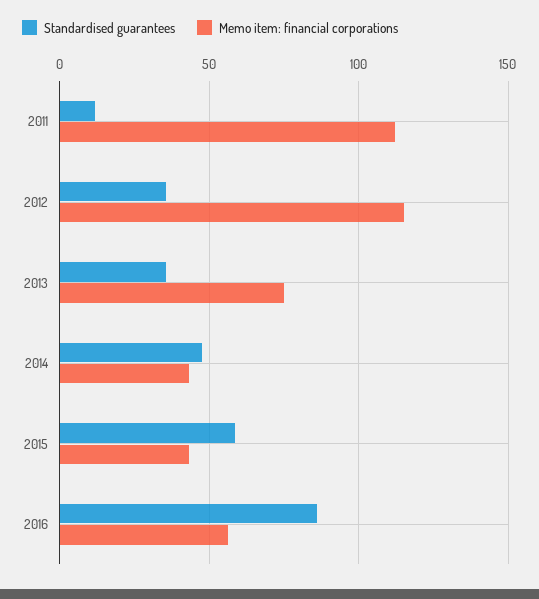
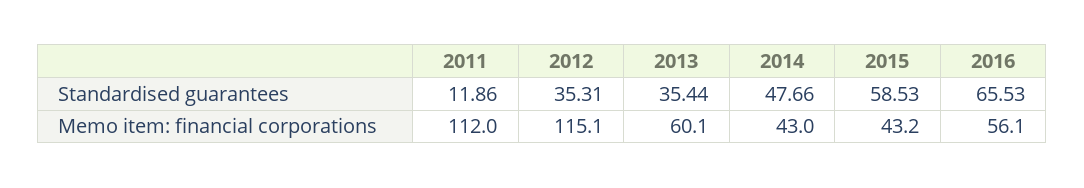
Memo item: financial corporations, 2013: 75 -> 60.1
Standardised guarantees, 2016: 85 -> 65.53

